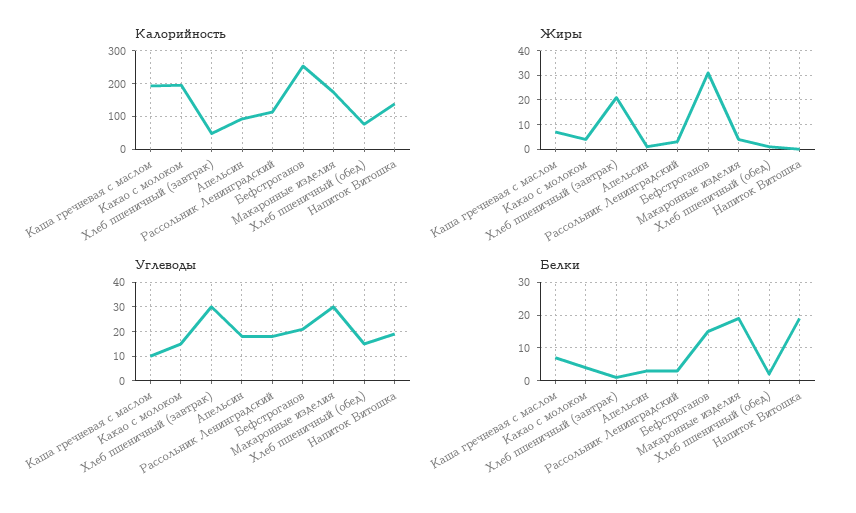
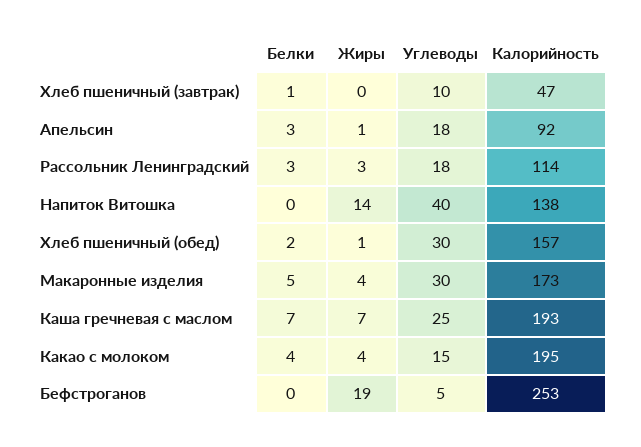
Калорийность, Хлеб пшеничный (обед): 80 -> 157
Жиры, Хлеб пшеничный (завтрак): 20 -> 0
Жиры, Бефстроганов: 30 -> 19
Жиры, Напиток Витошка: 0 -> 14
Углеводы, Каша гречневая с маслом: 10 -> 25
Углеводы, Хлеб пшеничный (завтрак): 30 -> 10
Углеводы, Бефстроганов: 20 -> 5
Углеводы, Хлеб пшеничный (обед): 15 -> 30
Углеводы, Напиток Витошка: 20 -> 40
Белки, Бефстроганов: 15 -> 0
Белки, Макаронные изделия: 20 -> 5
Белки, Напиток Витошка: 20 -> 0

